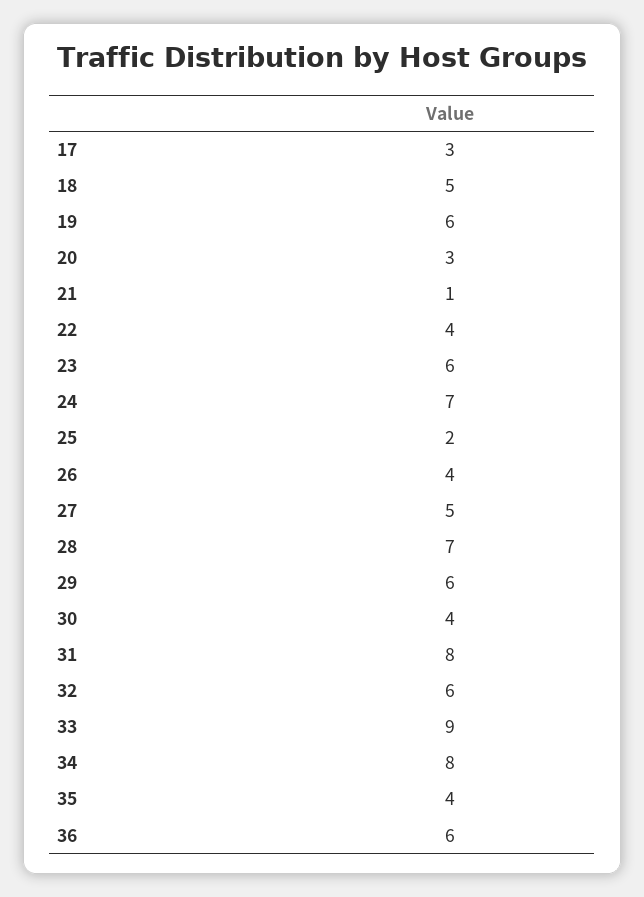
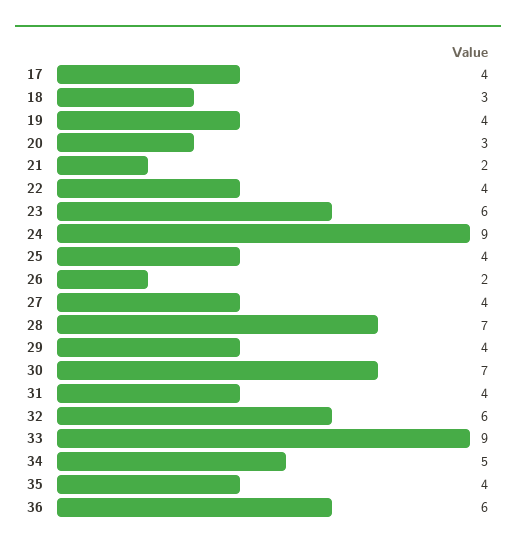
17: 3 -> 4
18: 5 -> 3
19: 6 -> 4
21: 1 -> 2
24: 7 -> 9
25: 2 -> 4
26: 4 -> 2
27: 5 -> 4
29: 6 -> 4
30: 4 -> 7
31: 8 -> 4
34: 8 -> 5

